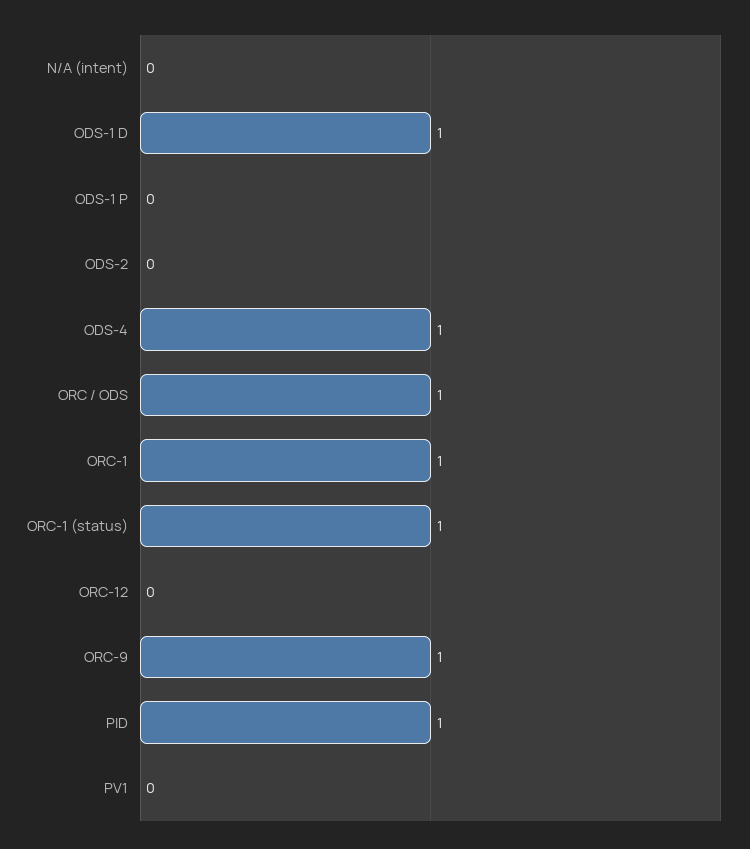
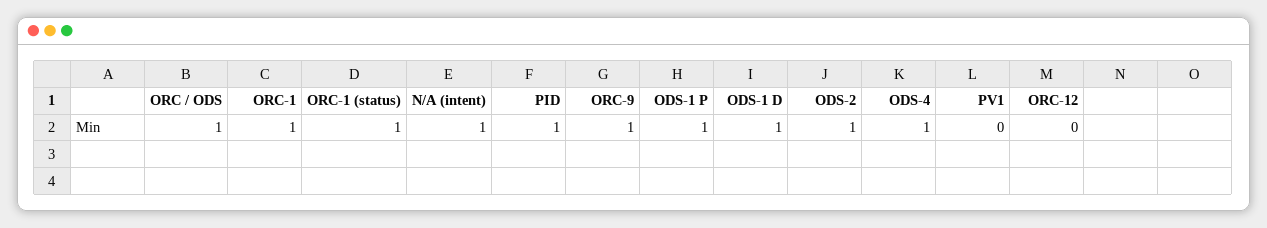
N/A (intent): 0 -> 1
ODS-1 P: 0 -> 1
ODS-2: 0 -> 1

